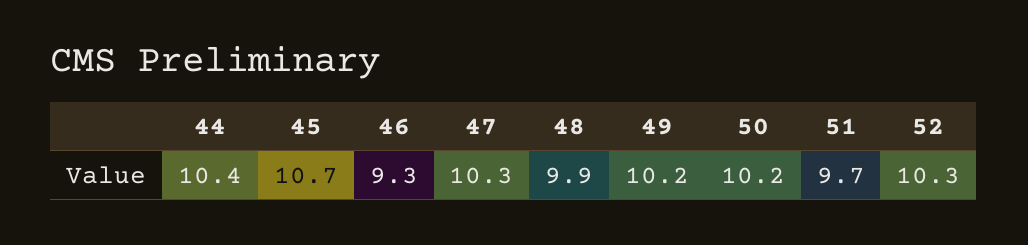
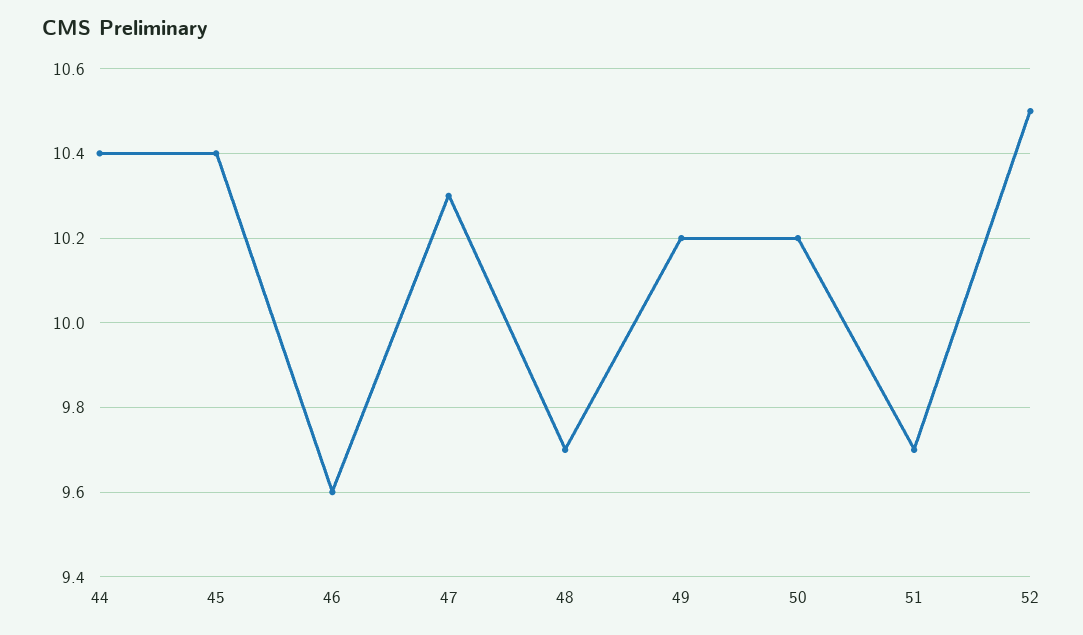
45: 10.7 -> 10.4
46: 9.3 -> 9.6
48: 9.9 -> 9.7
52: 10.3 -> 10.5

